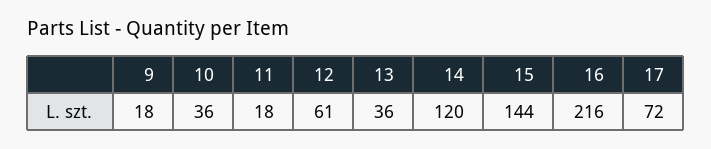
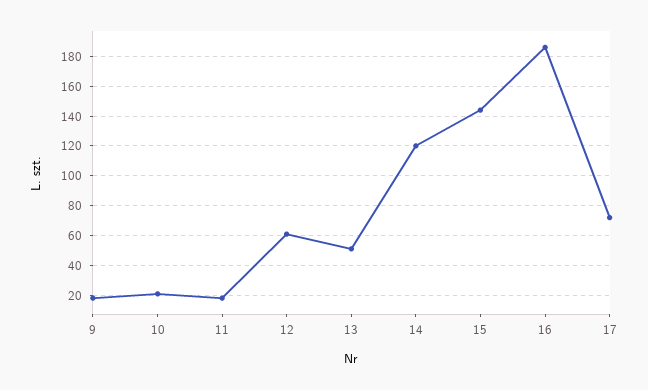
10: 36 -> 20
13: 36 -> 50
16: 216 -> 185

